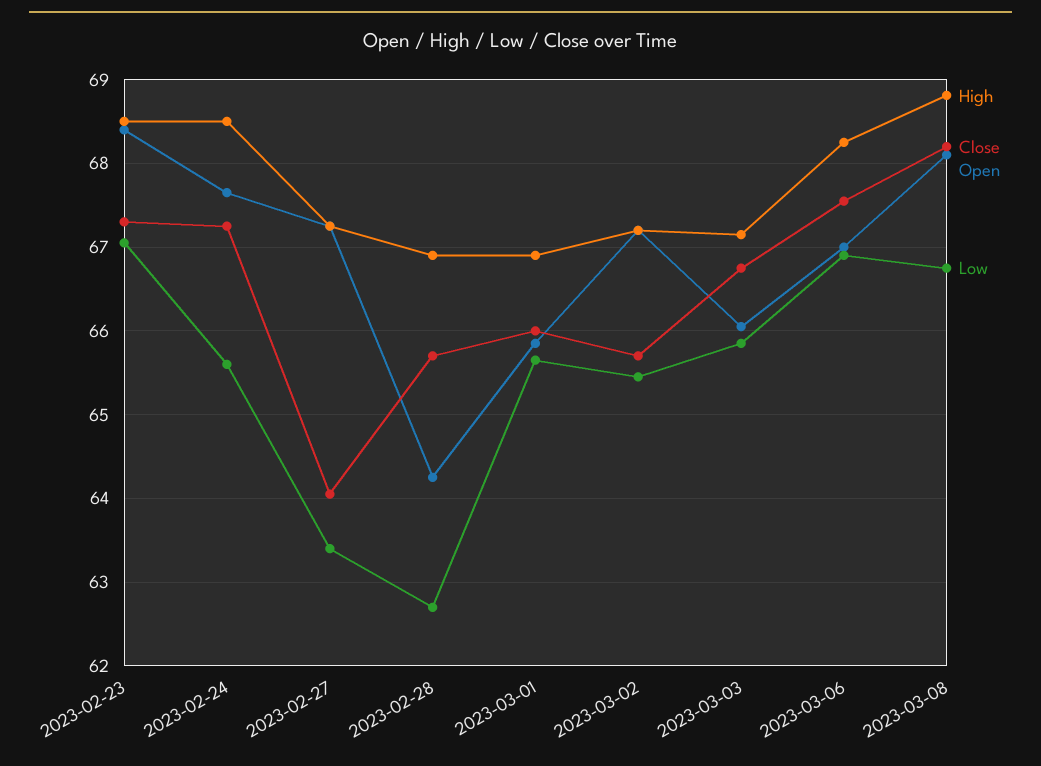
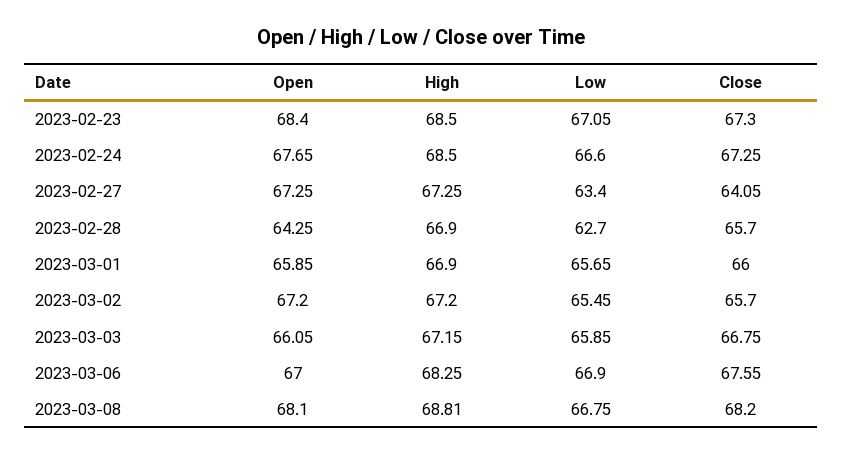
Low, 2023-02-24: 65.6 -> 66.6

